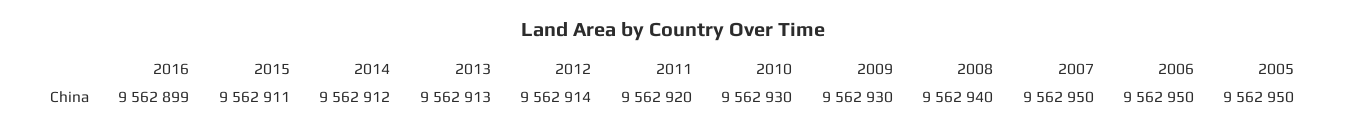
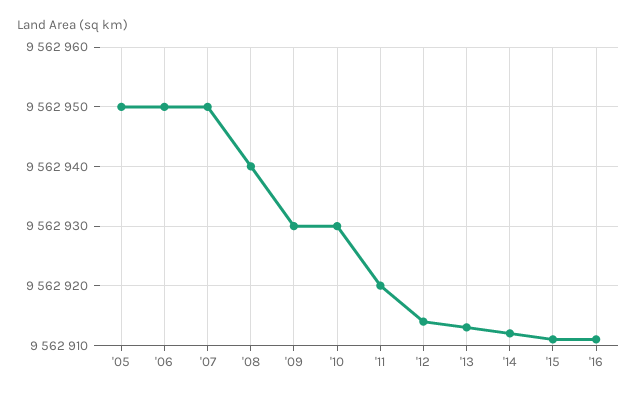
2016: 9562899 -> 9562910

